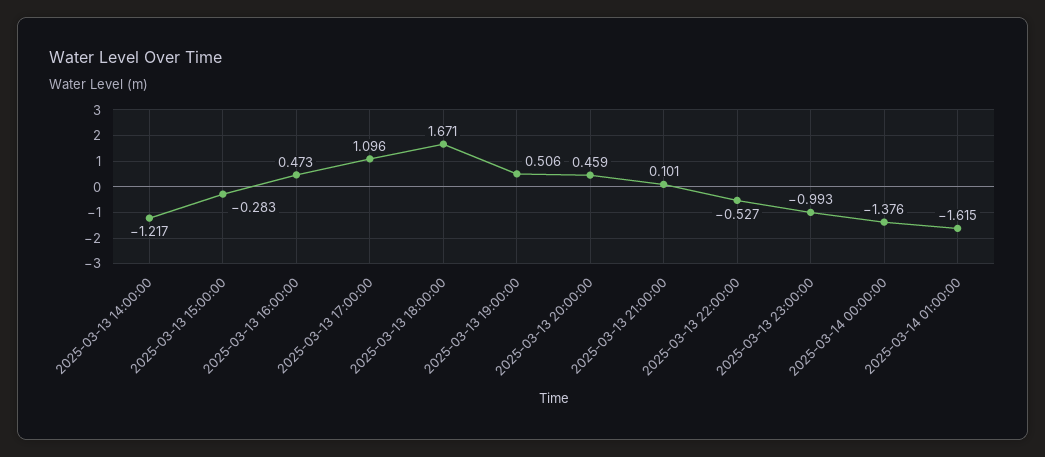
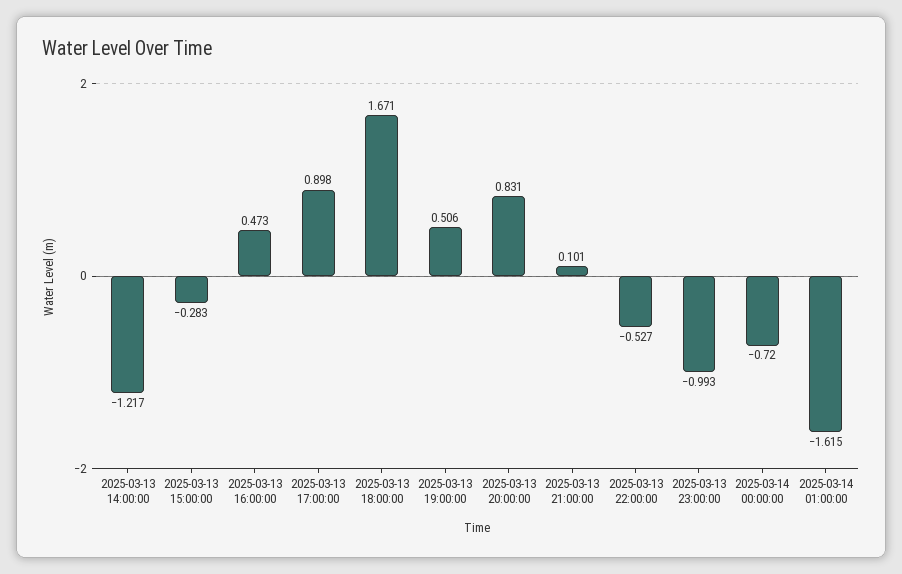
2025-03-13 17:00:00: 1.096 -> 0.898
2025-03-13 20:00:00: 0.459 -> 0.831
2025-03-14 00:00:00: -1.376 -> -0.72

